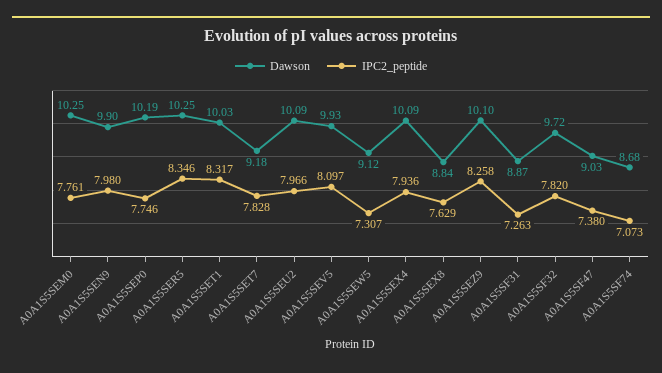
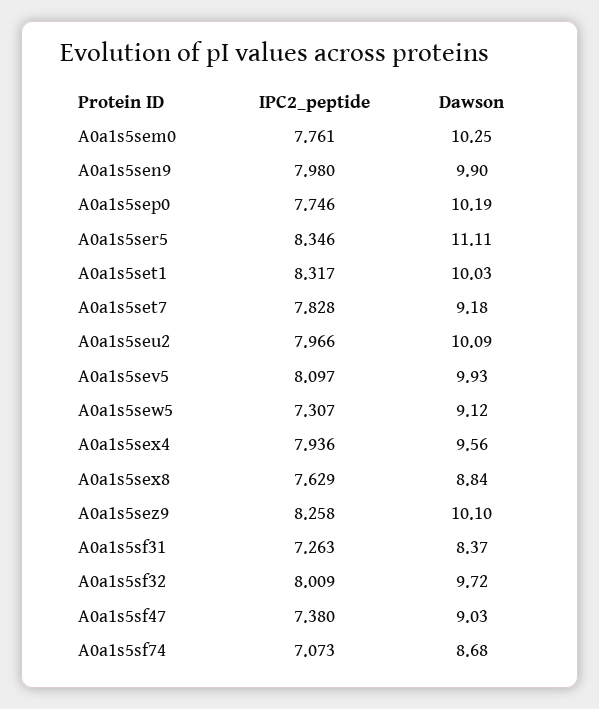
Dawson, A0A1S5SER5: 10.25 -> 11.11
Dawson, A0A1S5SEX4: 10.09 -> 9.56
Dawson, A0A1S5SF31: 8.87 -> 8.37
IPC2_peptide, A0A1S5SF32: 7.82 -> 8.009

